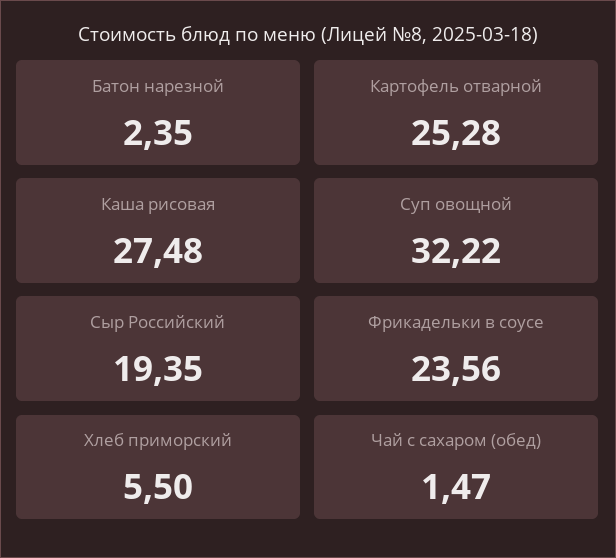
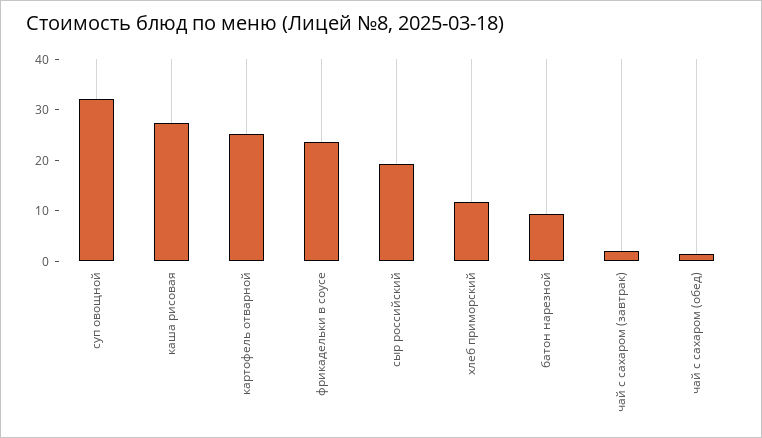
Батон нарезной: 2.35 -> 10
Хлеб приморский: 5.5 -> 12
чай с сахаром (завтрак): none -> 2

